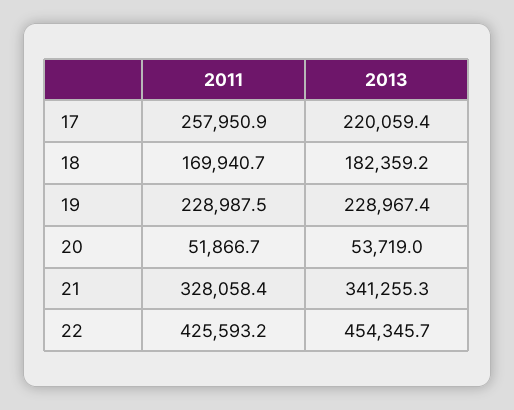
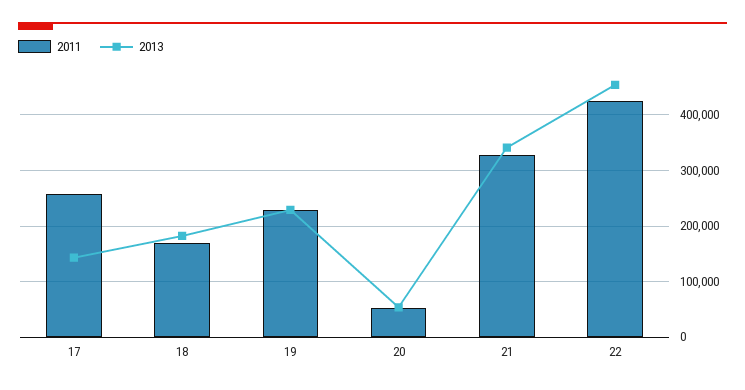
2013, 17: 220059.4 -> 140000

